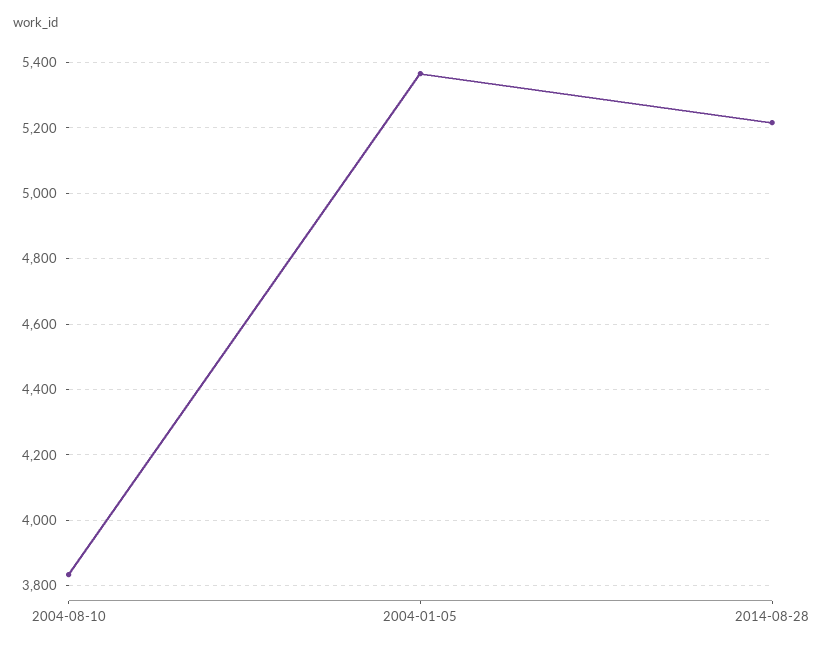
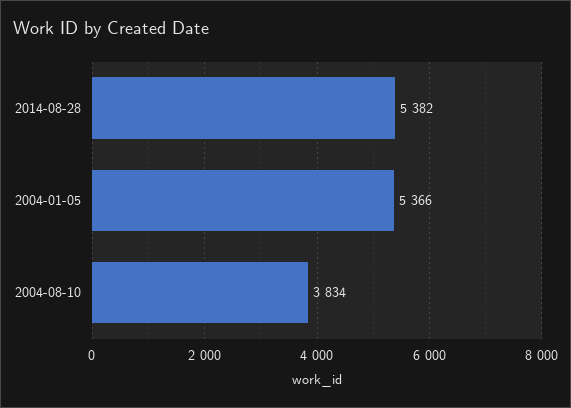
2014-08-28: 5220 -> 5382

